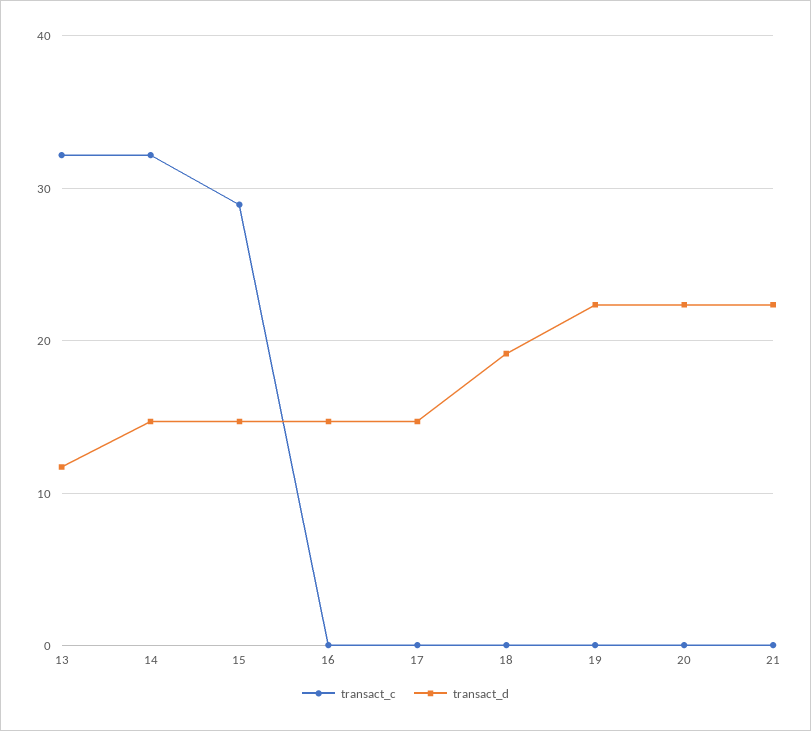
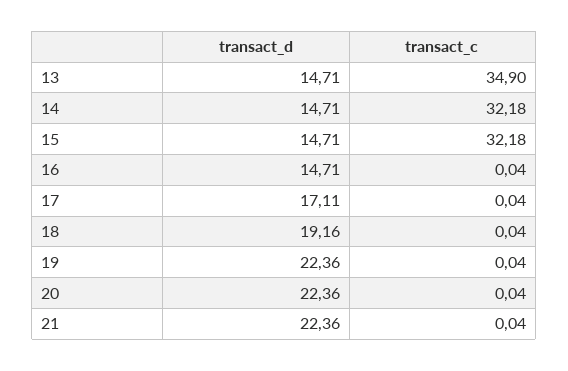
transact_c, 13: 32 -> 34.9
transact_d, 13: 12 -> 14.71
transact_c, 15: 29 -> 32.18
transact_d, 17: 15 -> 17.11

